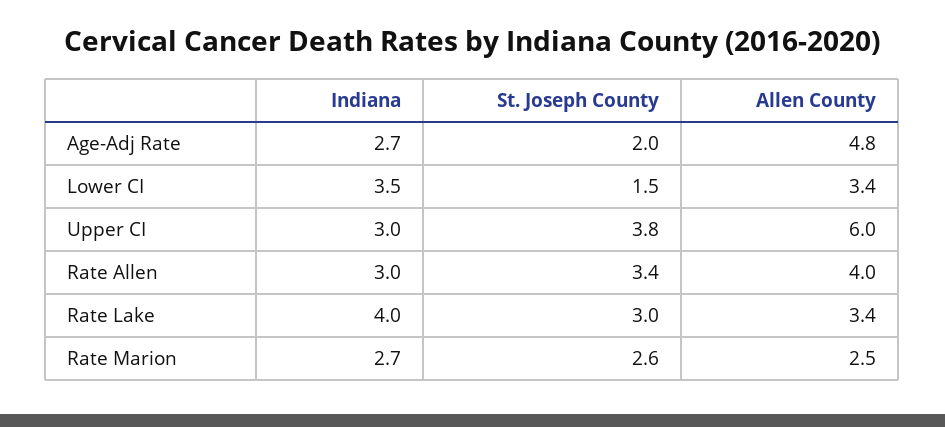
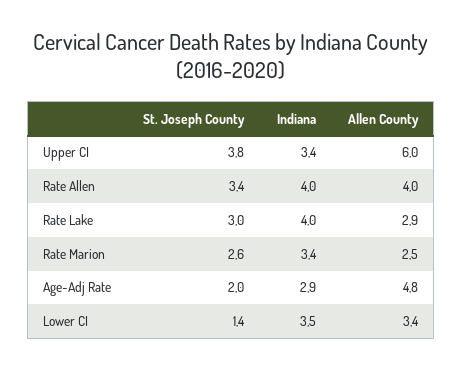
Indiana, Age-Adj Rate: 2.7 -> 2.9
St. Joseph County, Lower CI: 1.5 -> 1.4
Indiana, Upper CI: 3 -> 3.4
Indiana, Rate Allen: 3 -> 4
Allen County, Rate Lake: 3.4 -> 2.9
Indiana, Rate Marion: 2.7 -> 3.4

